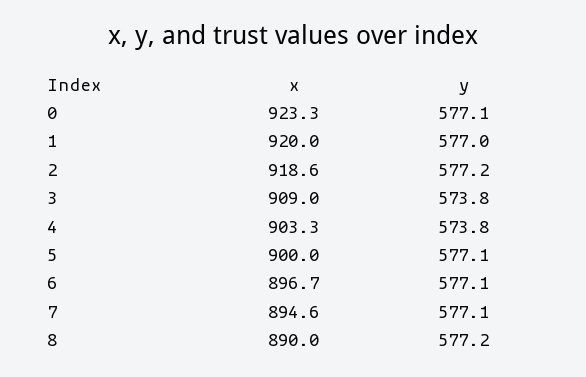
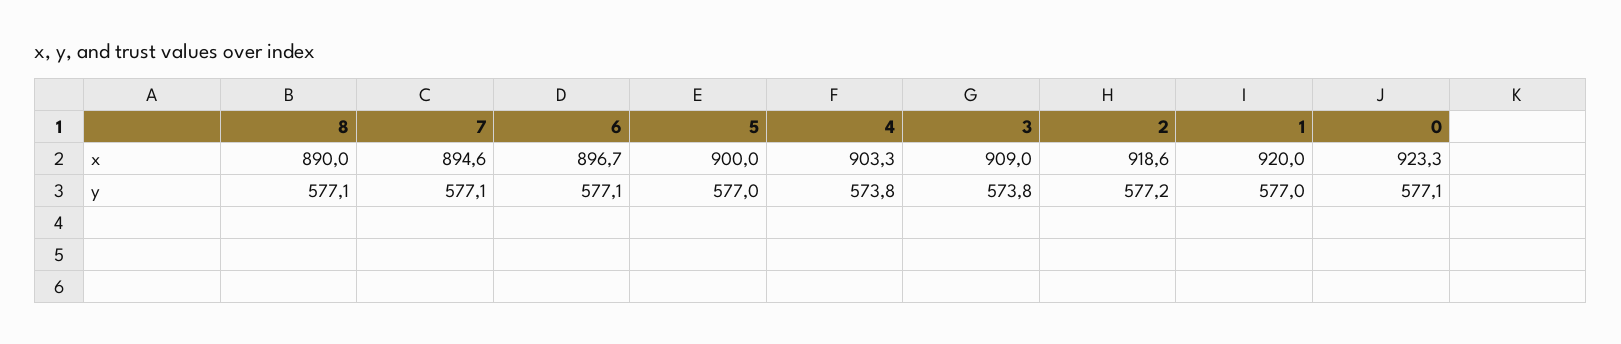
y, 5: 577.1 -> 577
y, 8: 577.2 -> 577.1

